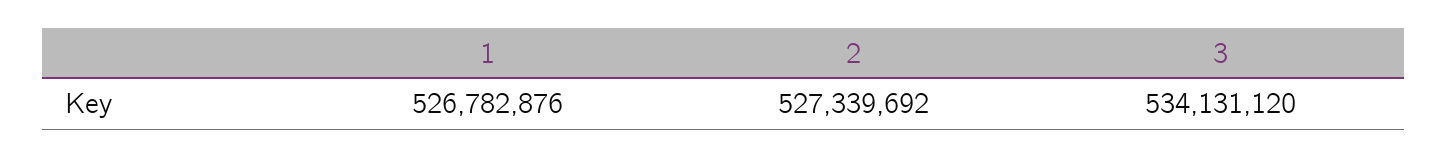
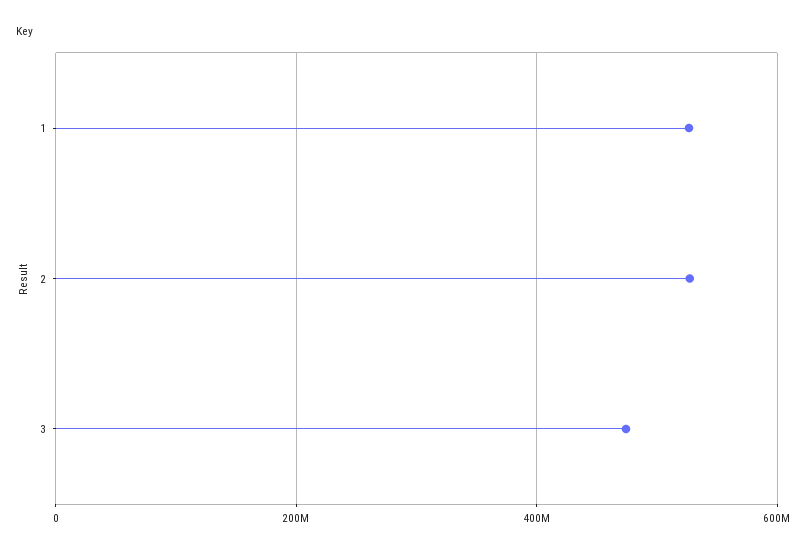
3: 534131120 -> 480000000

